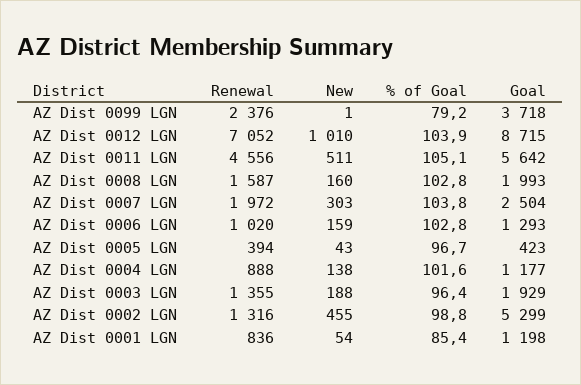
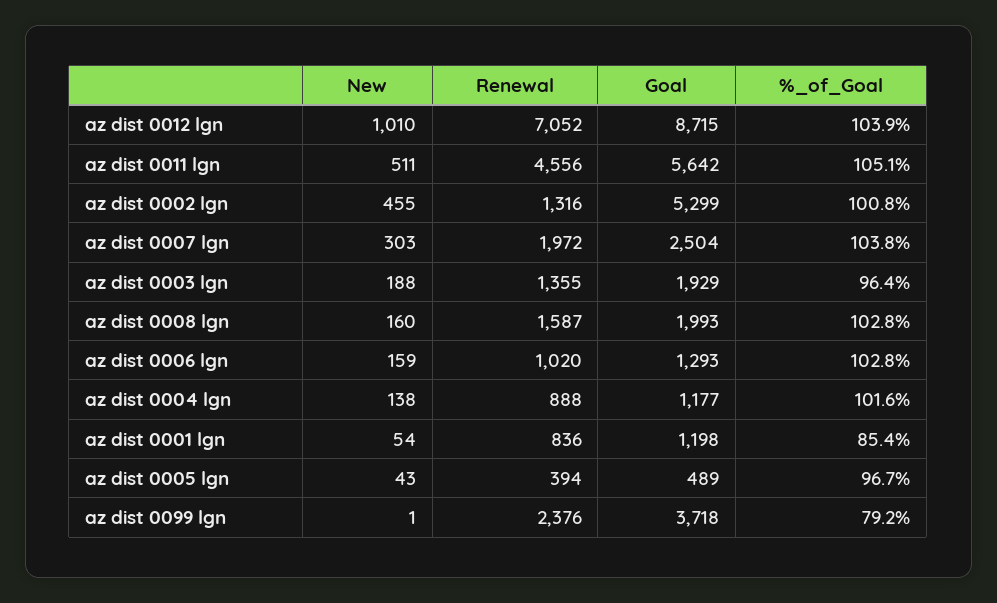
Goal, AZ Dist 0005 LGN: 423 -> 489
% of Goal, AZ Dist 0002 LGN: 98.8 -> 100.8

